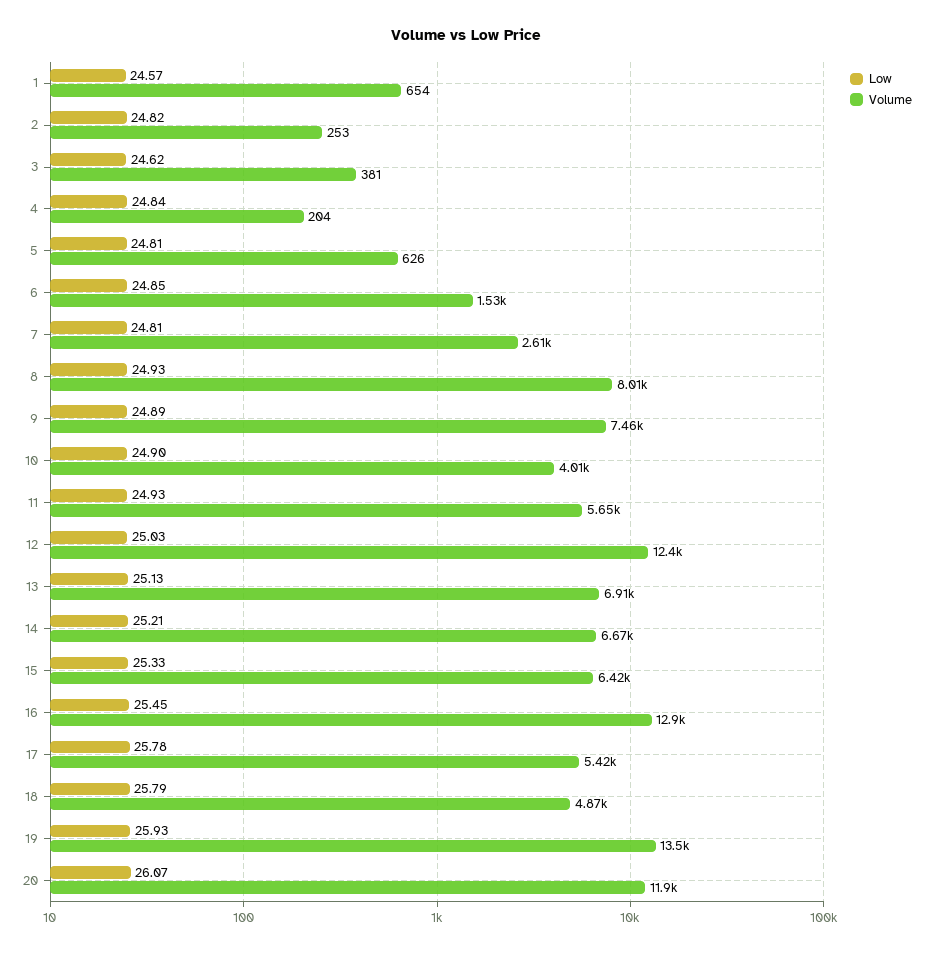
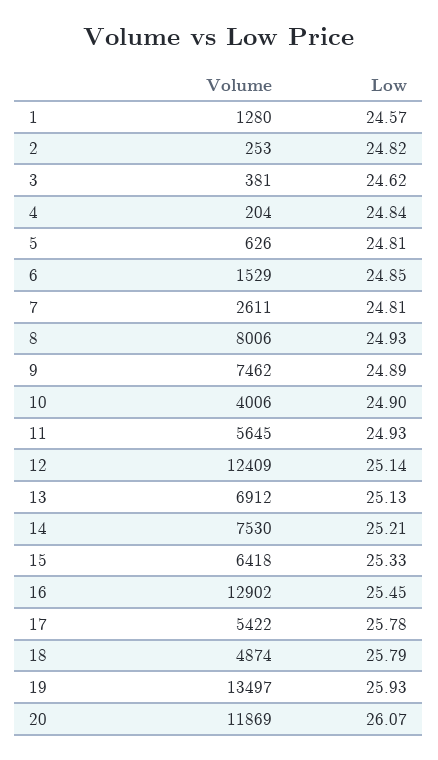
Volume, 1: 654 -> 1280
Low, 12: 25.03 -> 25.14
Volume, 14: 6670 -> 7530

